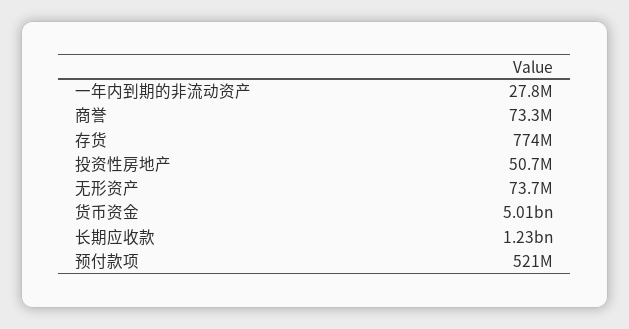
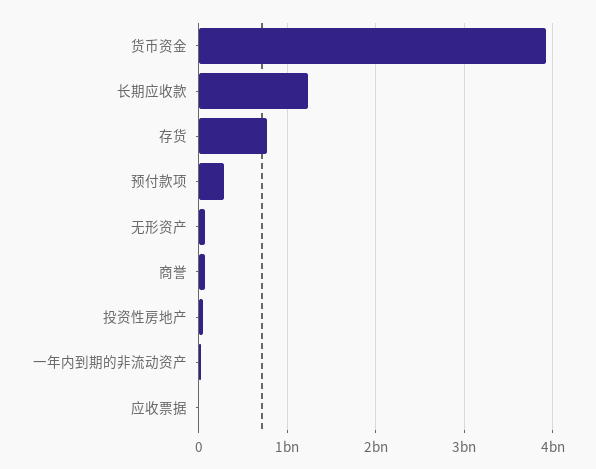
货币资金: 5010000000 -> 3900000000
预付款项: 521000000 -> 300000000
应收票据: none -> 0

